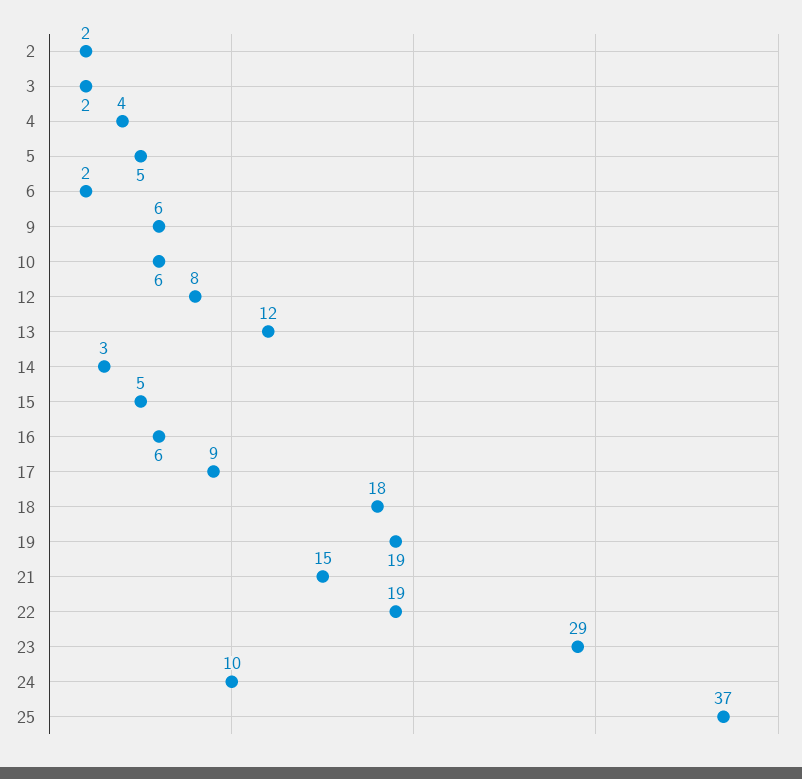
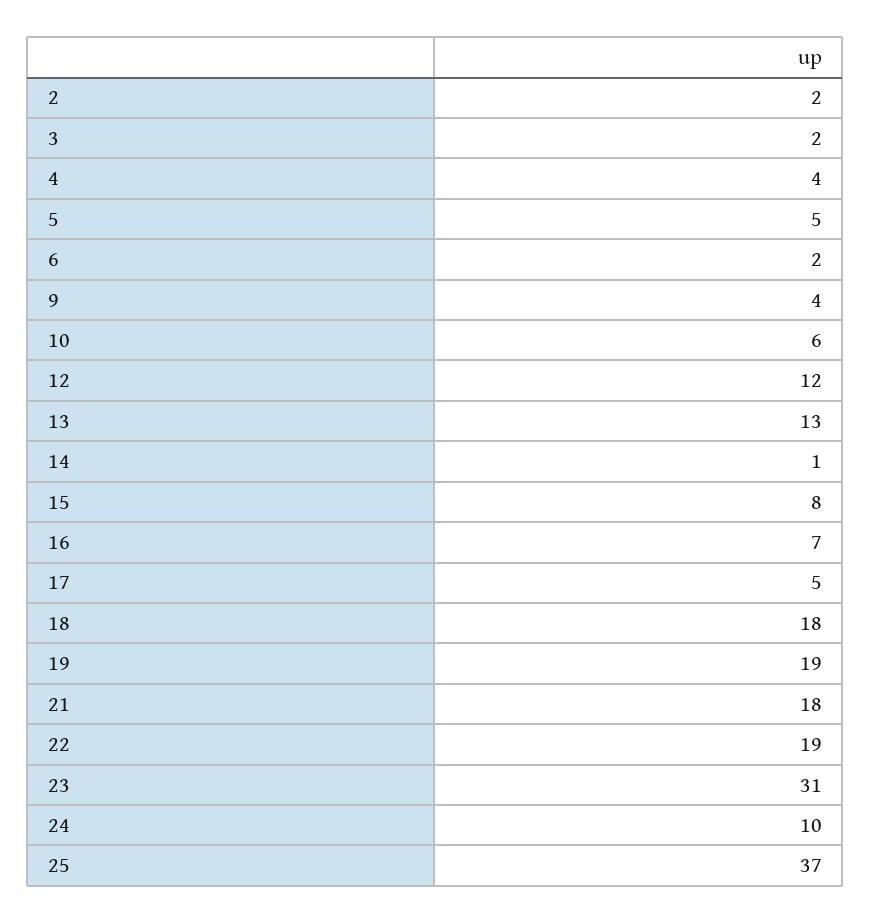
9: 6 -> 4
12: 8 -> 12
13: 12 -> 13
14: 3 -> 1
15: 5 -> 8
16: 6 -> 7
17: 9 -> 5
21: 15 -> 18
23: 29 -> 31

